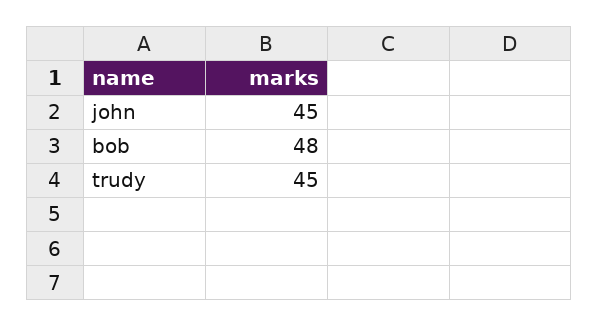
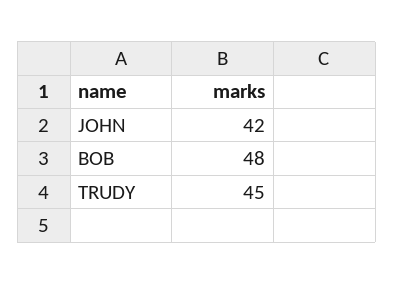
john: 45 -> 42

